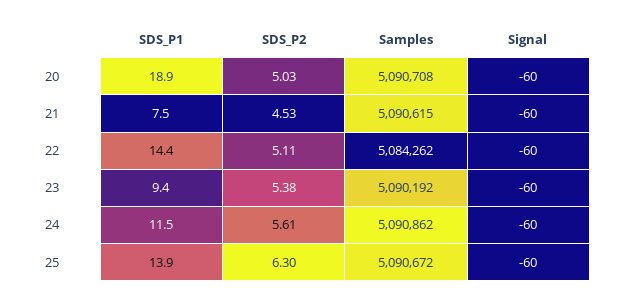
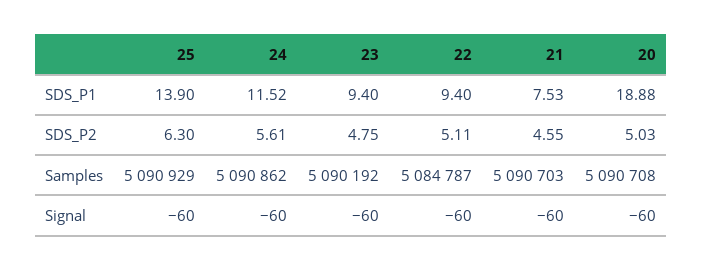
SDS_P2, 21: 4.53 -> 4.55
Samples, 21: 5090615 -> 5090703
SDS_P1, 22: 14.4 -> 9.4
Samples, 22: 5084262 -> 5084787
SDS_P2, 23: 5.38 -> 4.75
Samples, 25: 5090672 -> 5090929

